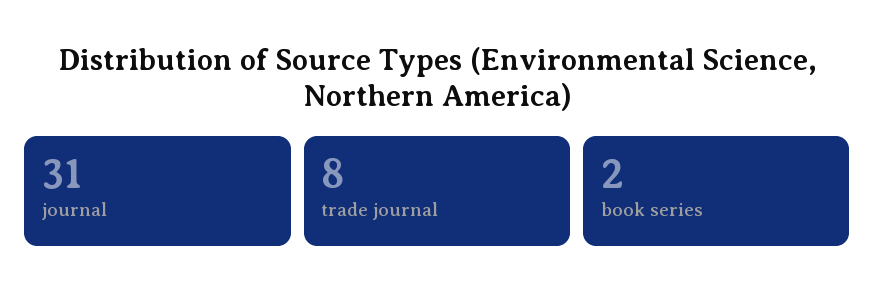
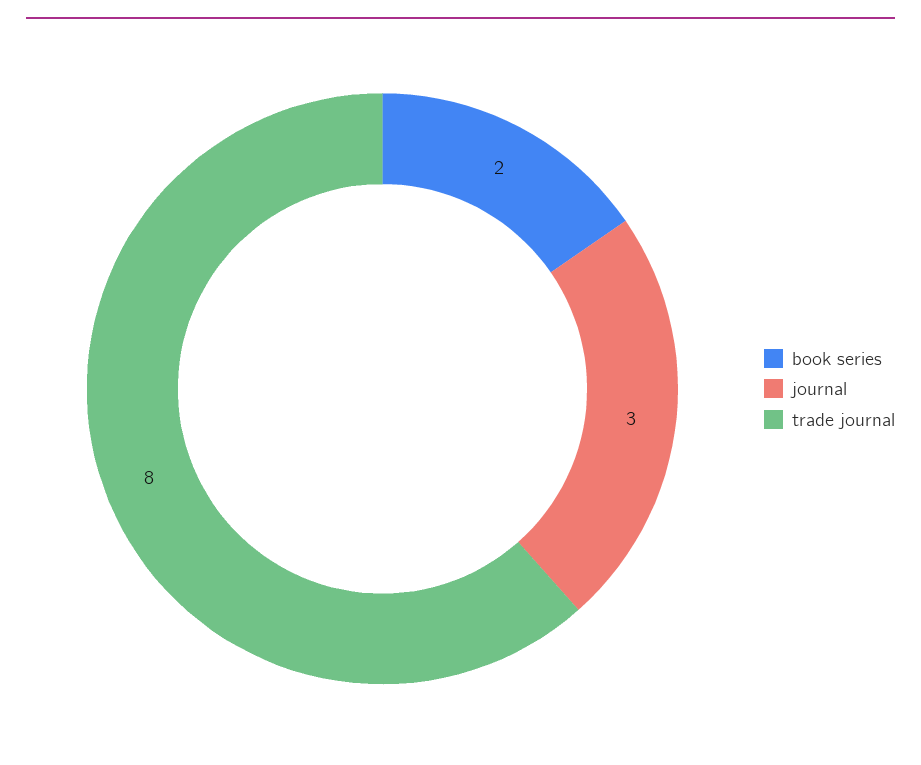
journal: 31 -> 3

